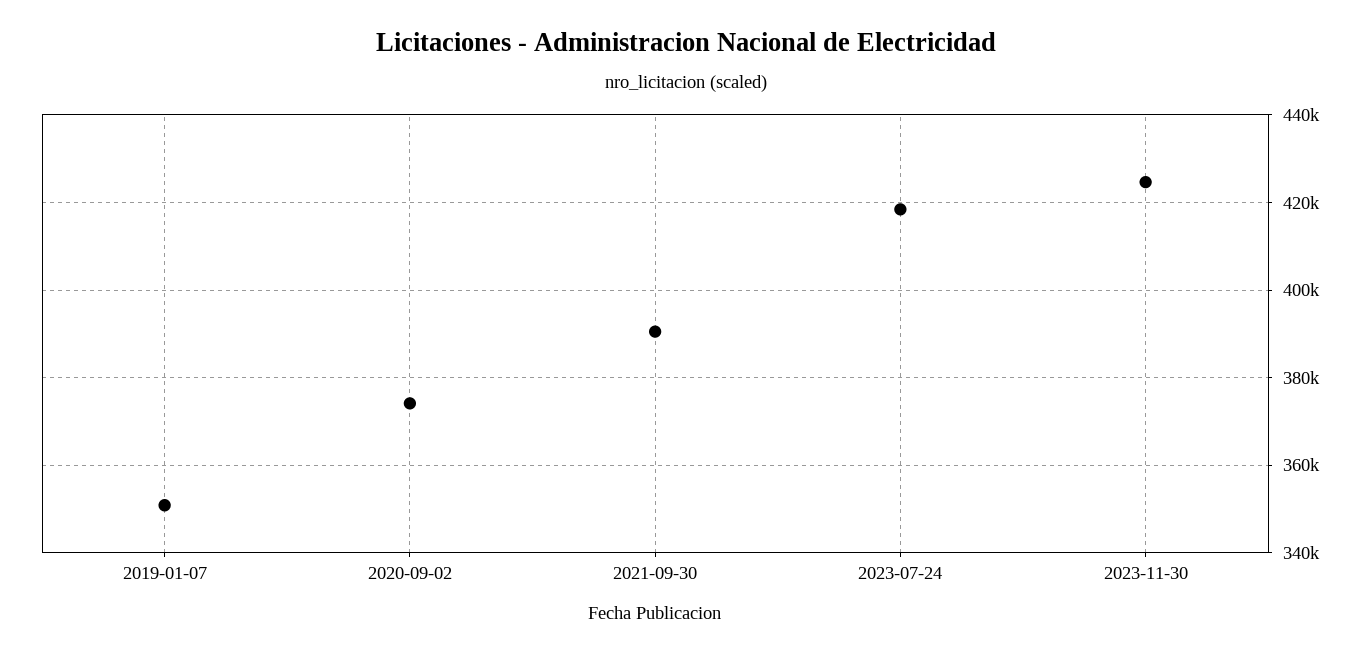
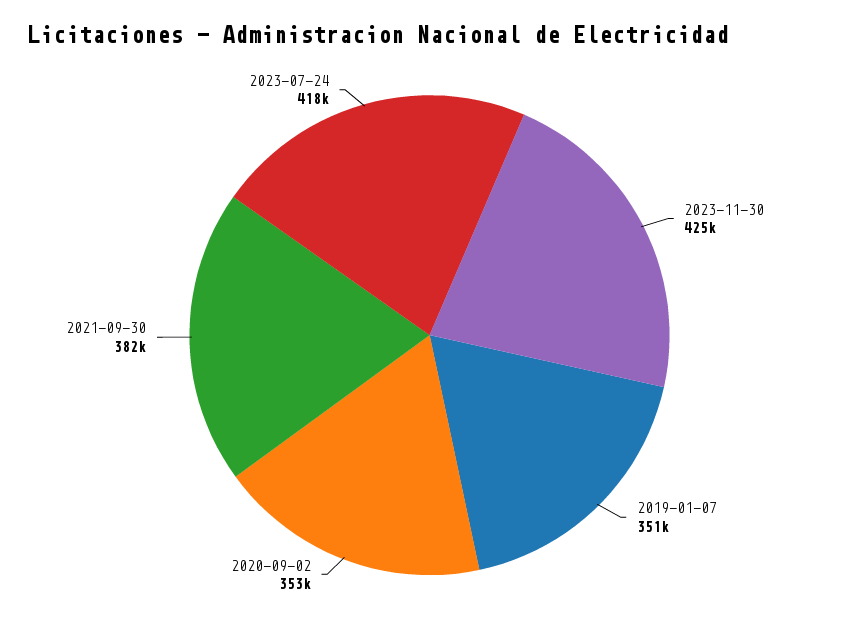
2020-09-02: 374000 -> 353000
2021-09-30: 390000 -> 382000

